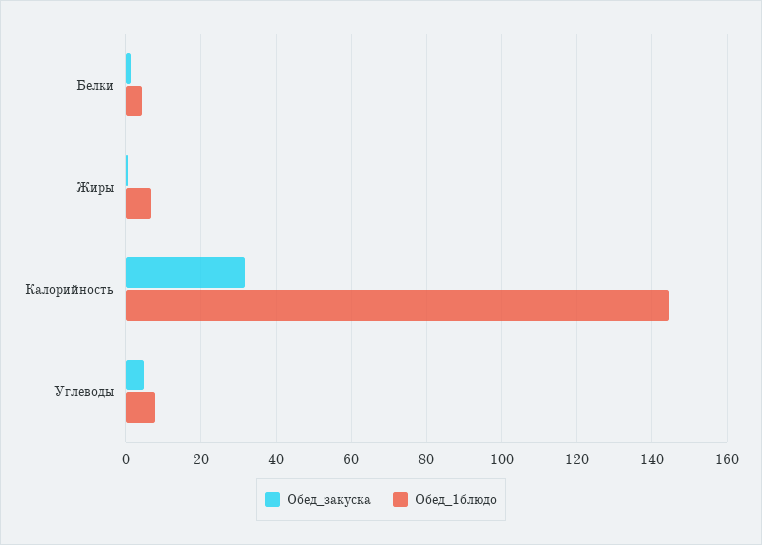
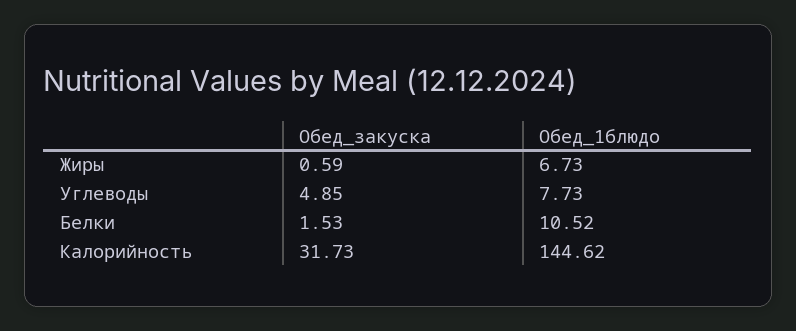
Обед_1блюдо, Белки: 4 -> 10.52

